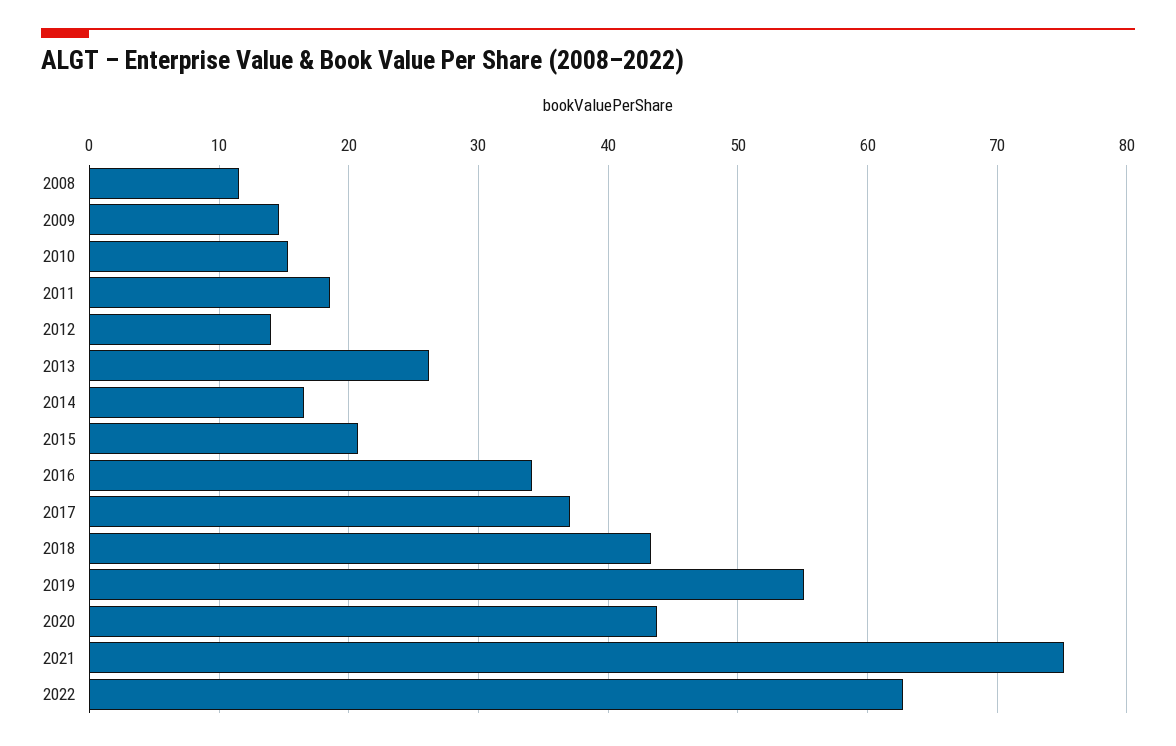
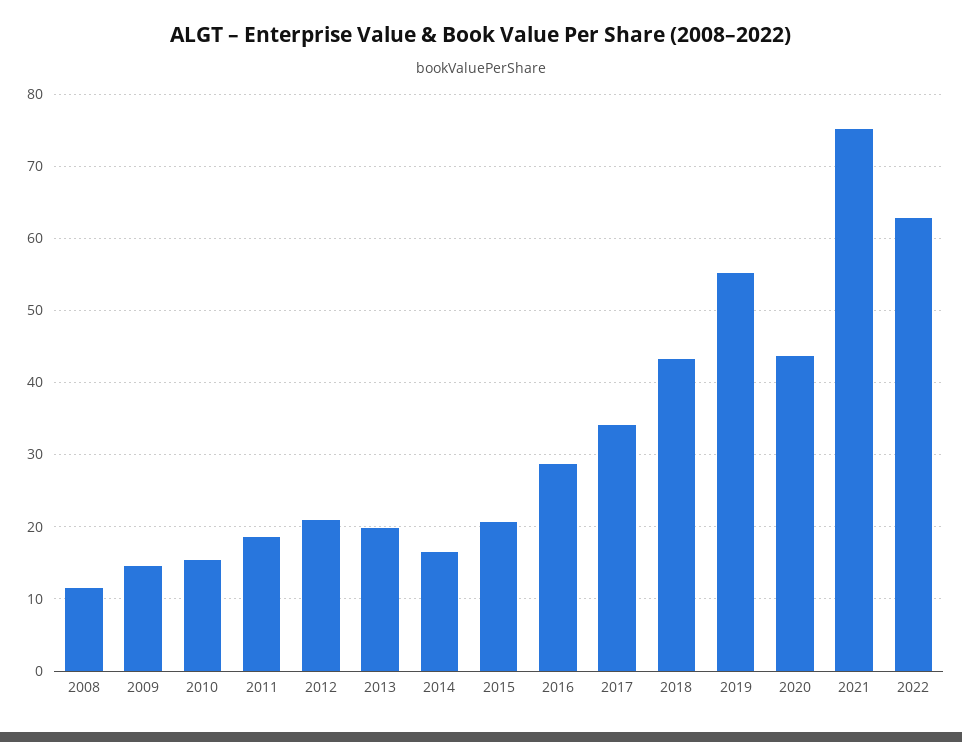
2012: 14 -> 21
2013: 26 -> 20
2016: 34 -> 29
2017: 37 -> 34

